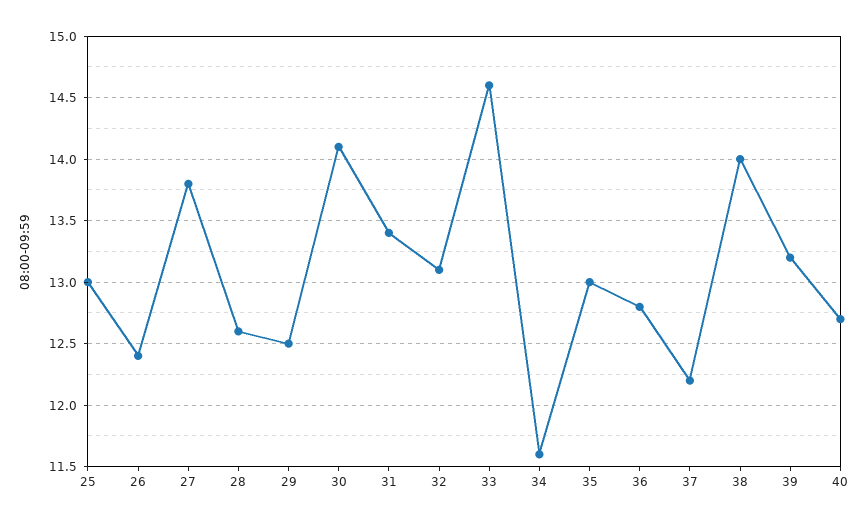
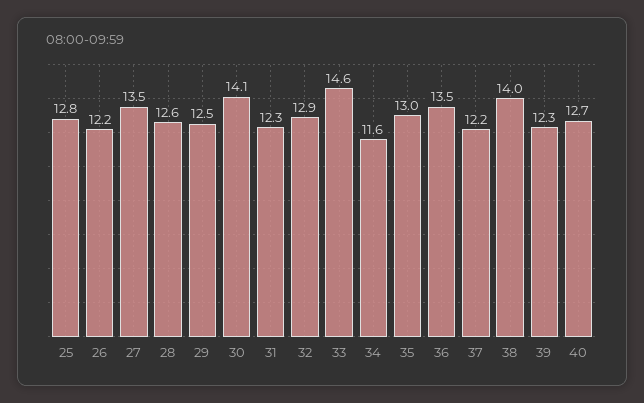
25: 13 -> 12.8
26: 12.4 -> 12.2
27: 13.8 -> 13.5
31: 13.4 -> 12.3
32: 13.1 -> 12.9
36: 12.8 -> 13.5
39: 13.2 -> 12.3

